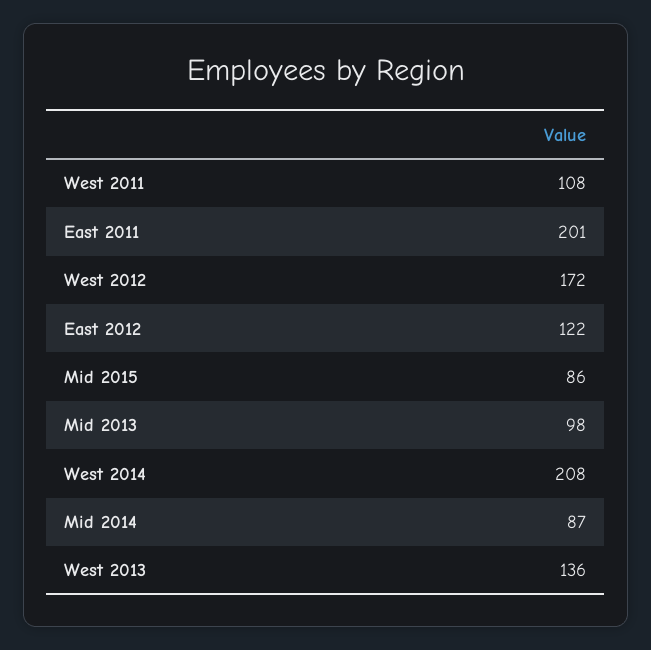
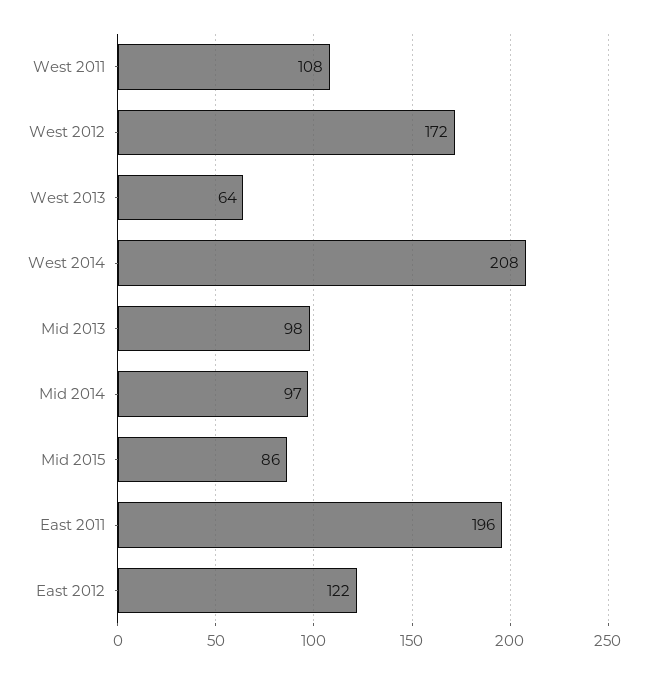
East 2011: 201 -> 196
Mid 2014: 87 -> 97
West 2013: 136 -> 64

